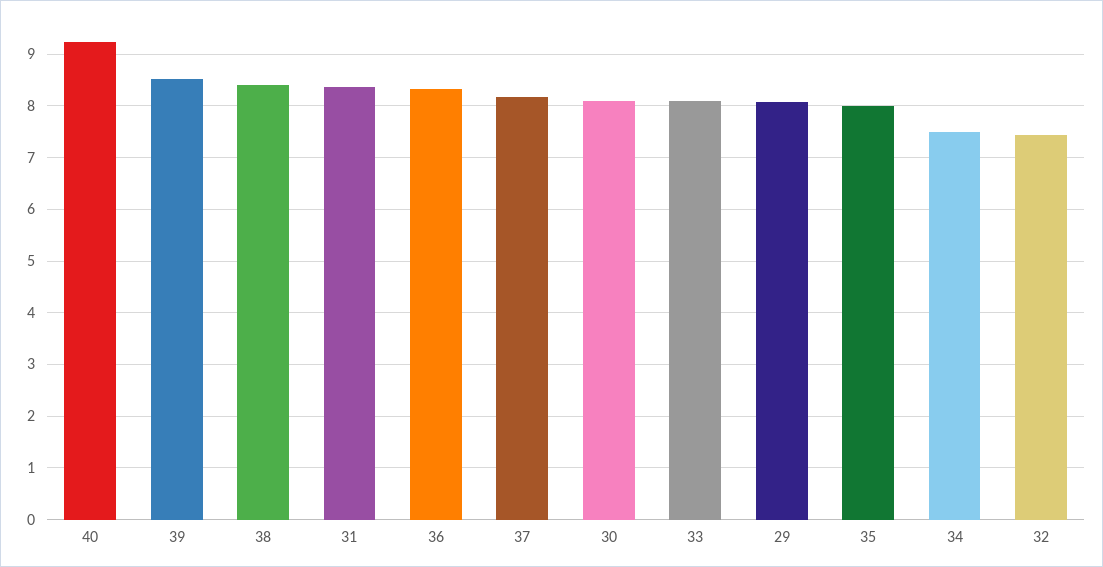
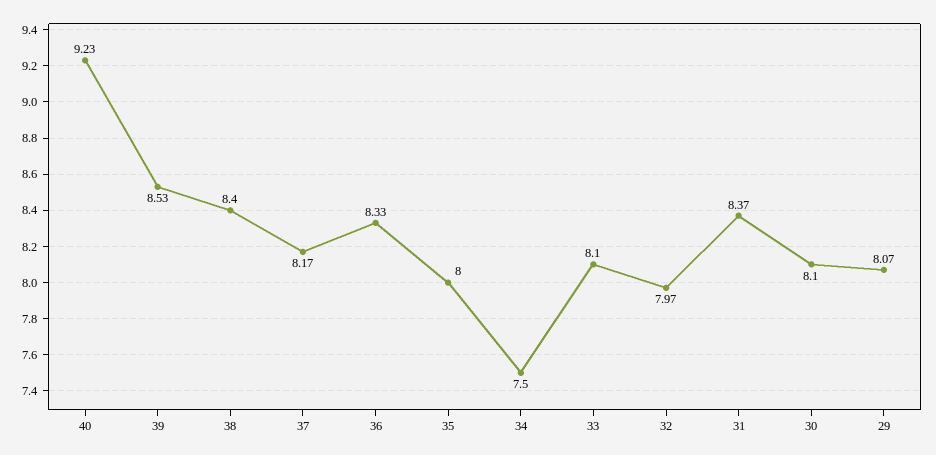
32: 7.4 -> 7.97

